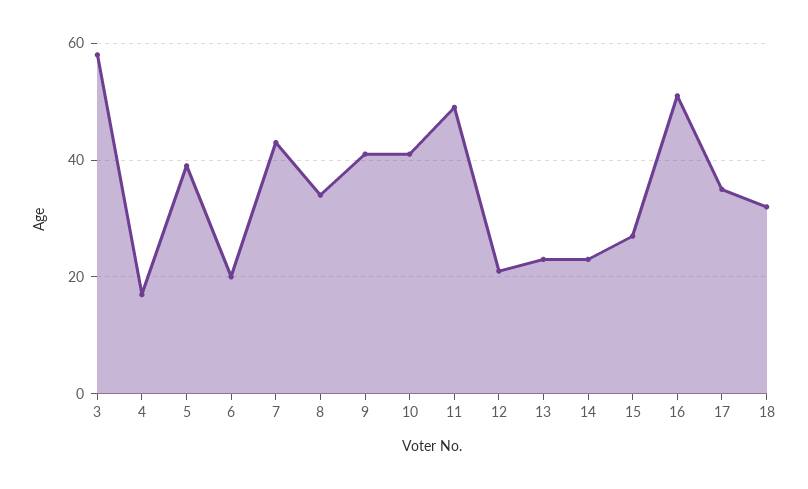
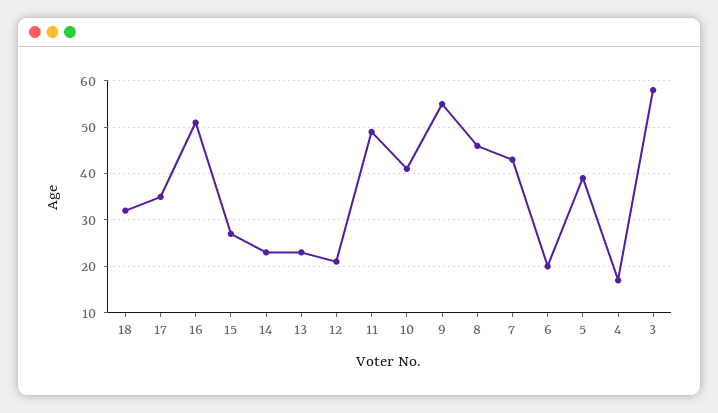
8: 35 -> 45
9: 40 -> 55

